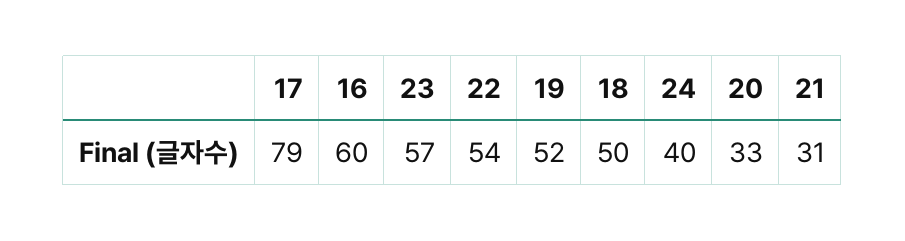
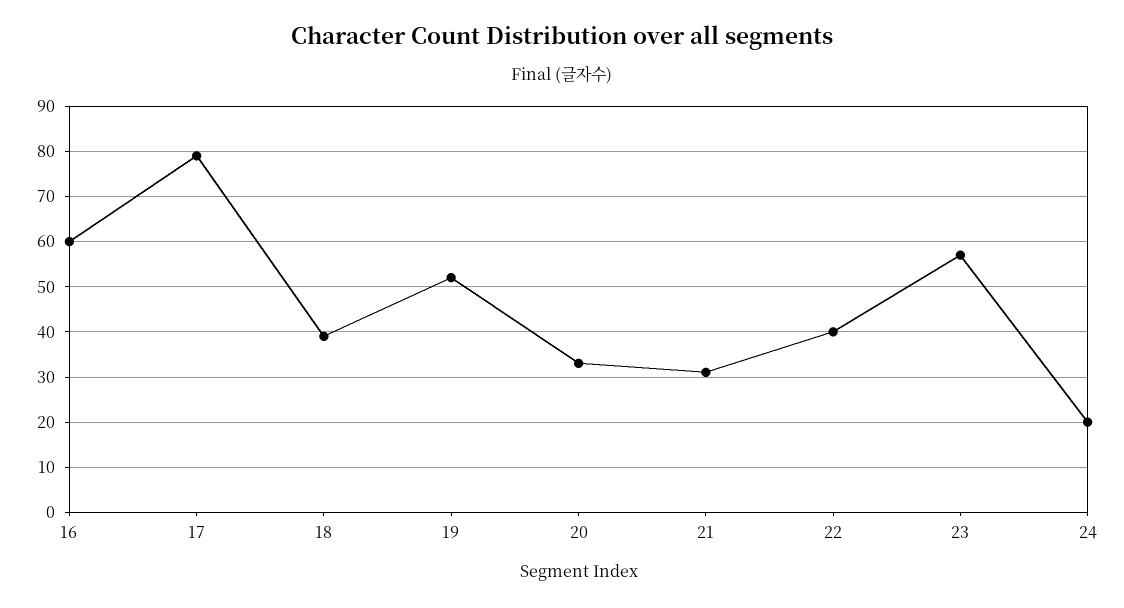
22: 54 -> 40
18: 50 -> 40
24: 40 -> 20

